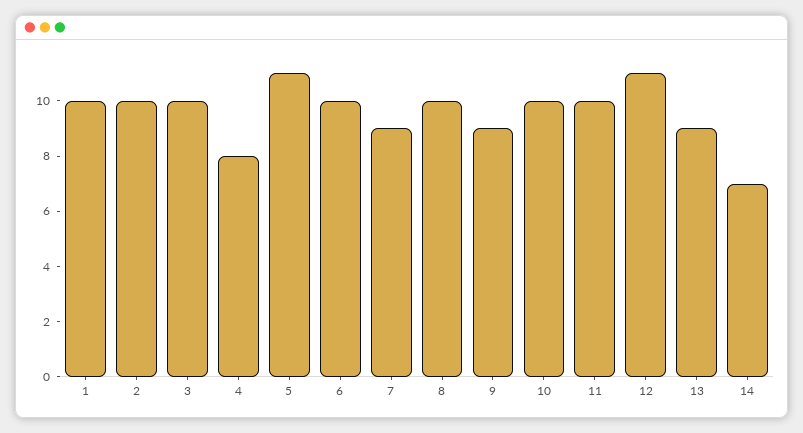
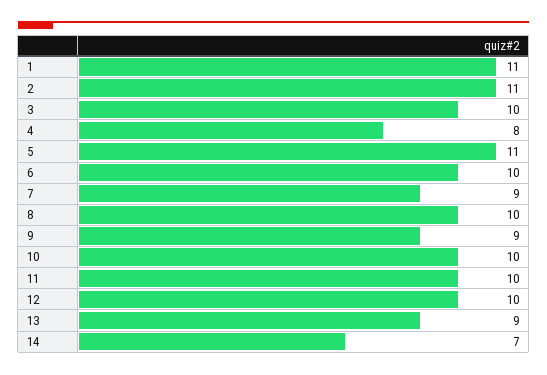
1: 10 -> 11
2: 10 -> 11
12: 11 -> 10

